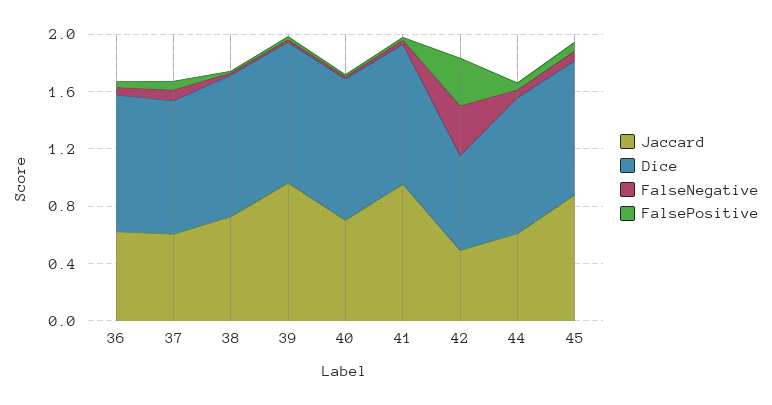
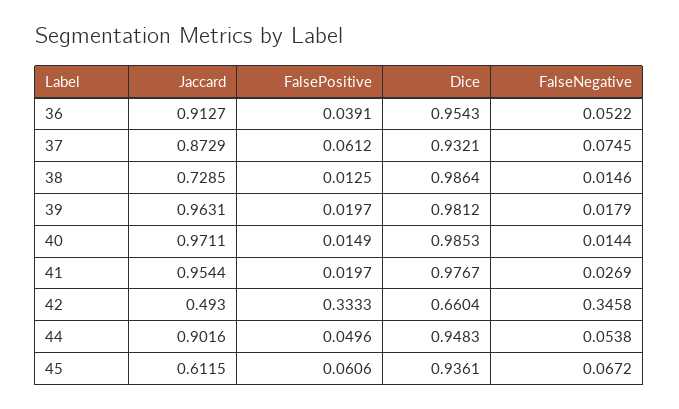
Jaccard, 36: 0.6 -> 0.9127
Jaccard, 37: 0.6 -> 0.8729
Jaccard, 40: 0.7 -> 0.9711
Jaccard, 44: 0.6 -> 0.9016
Jaccard, 45: 0.9 -> 0.6115

